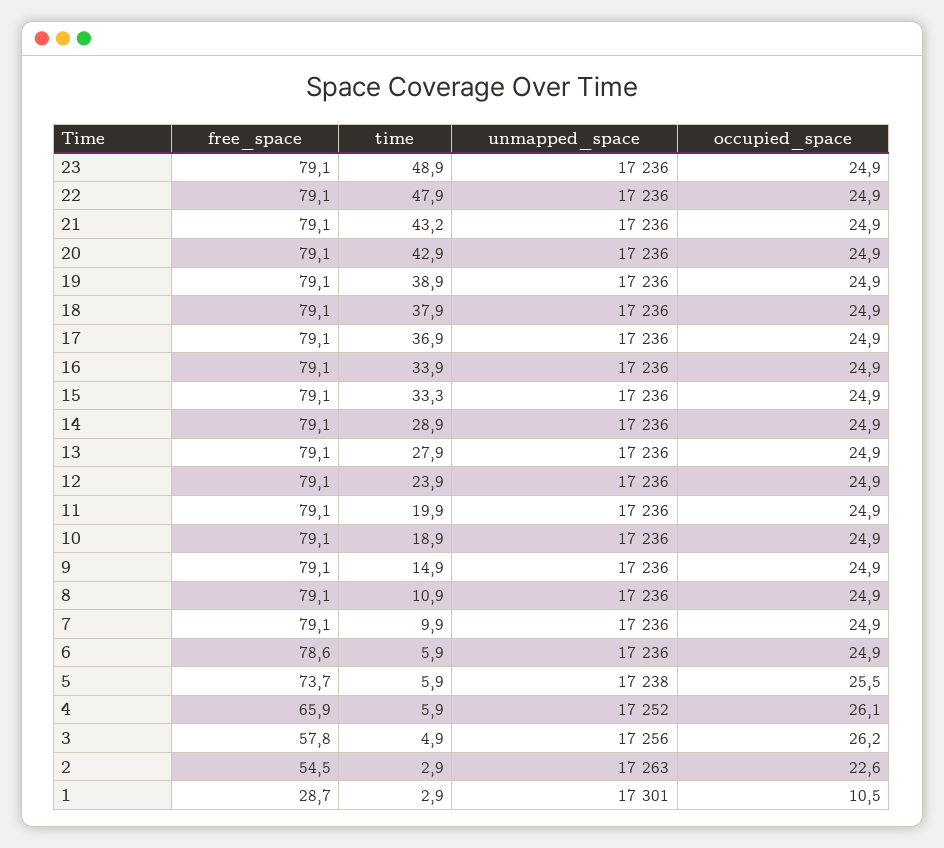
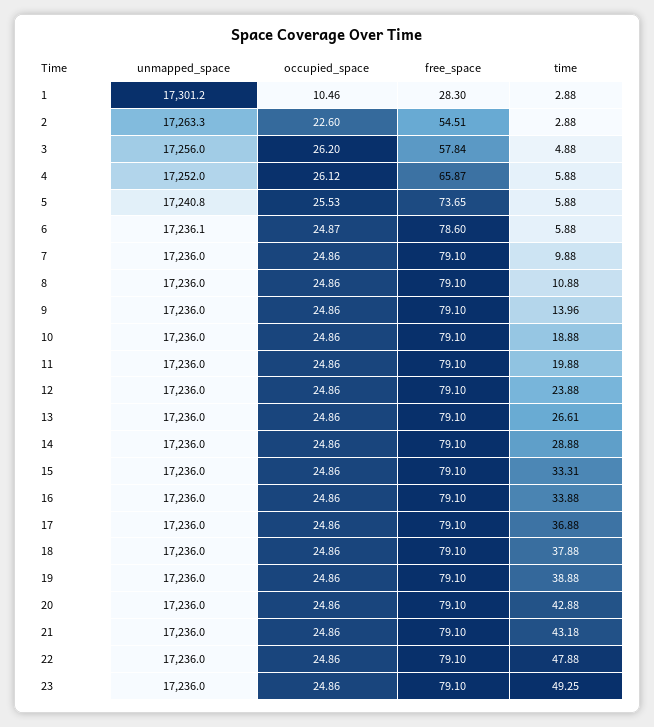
time, 23: 48.9 -> 49.25
time, 13: 27.9 -> 26.61
time, 9: 14.9 -> 13.96
unmapped_space, 5: 17238 -> 17240.8
free_space, 1: 28.7 -> 28.3

